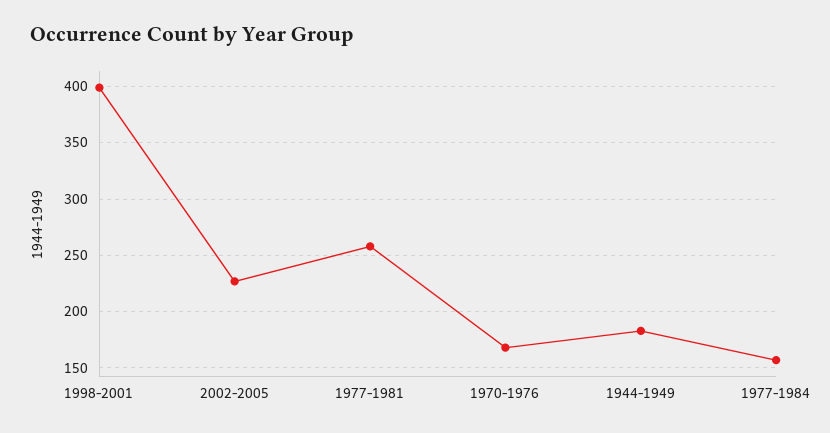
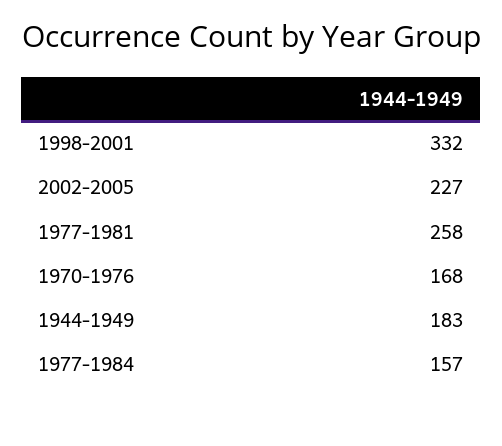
1998-2001: 400 -> 332

